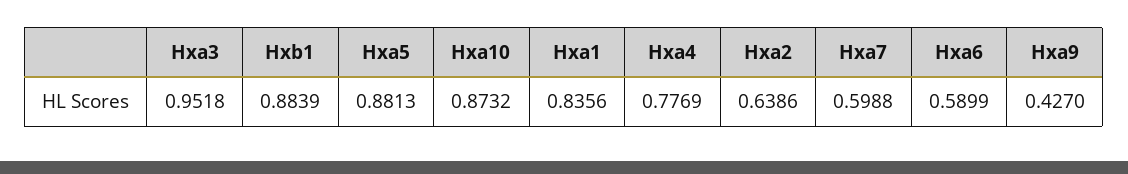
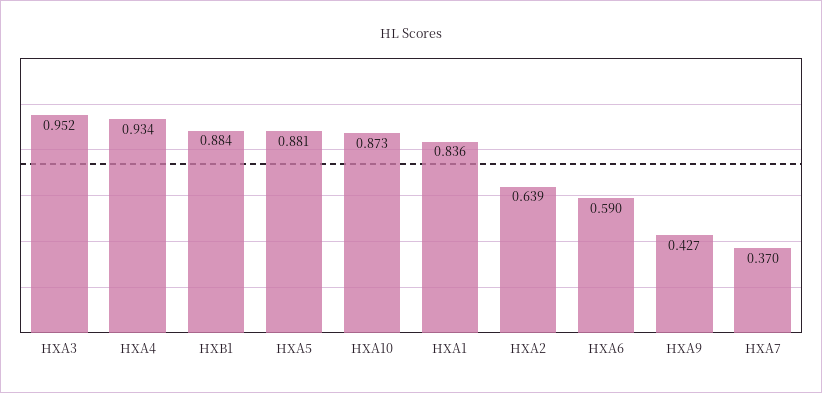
Hxa4: 0.7769 -> 0.934
Hxa7: 0.5988 -> 0.37

